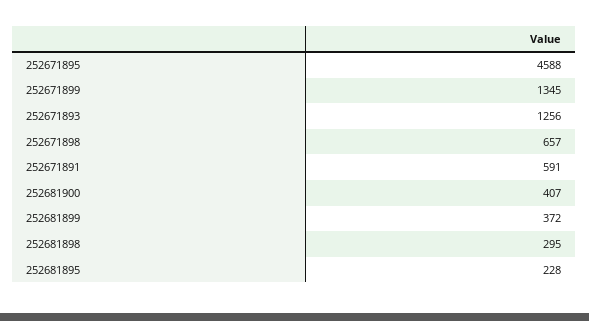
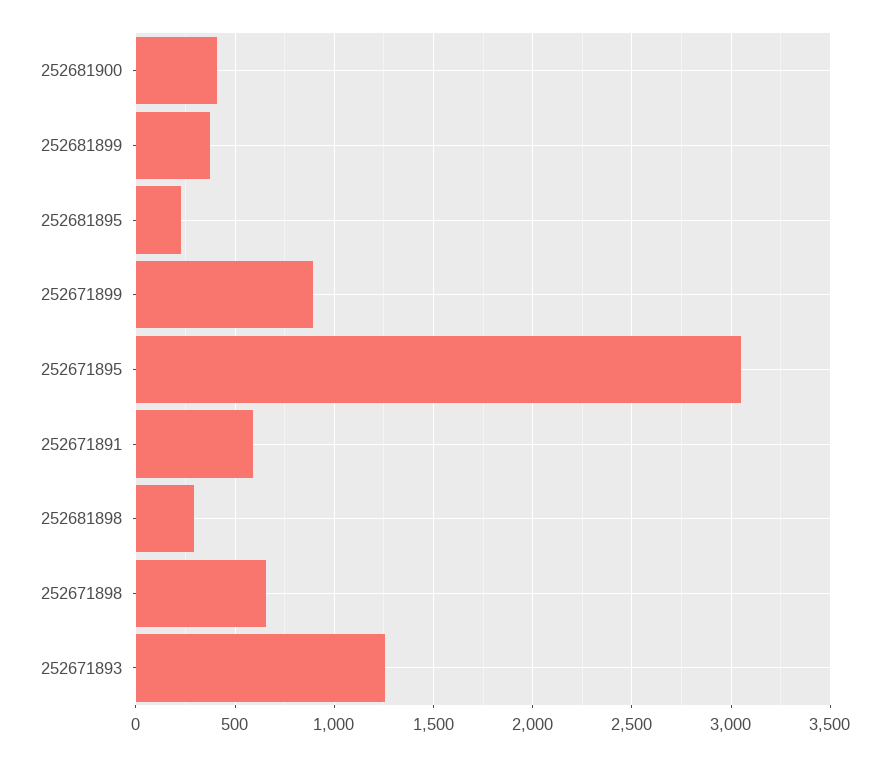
252671895: 4588 -> 3050
252671899: 1345 -> 900

